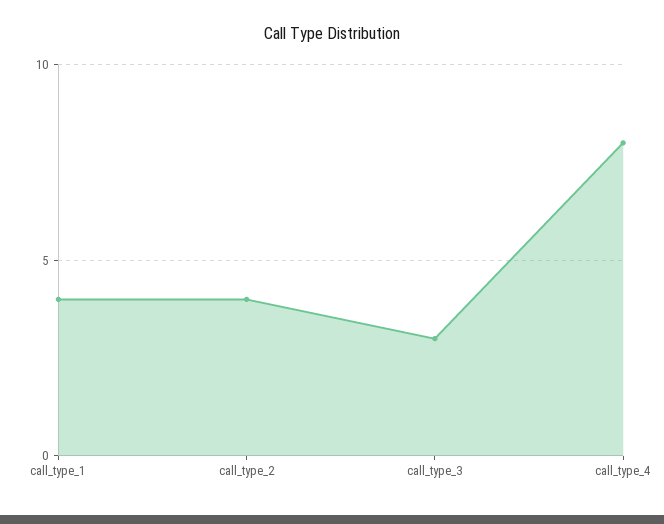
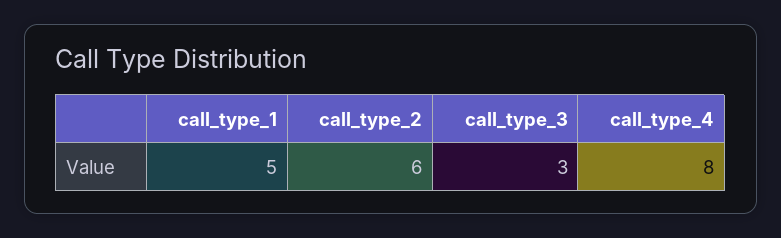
call_type_1: 4 -> 5
call_type_2: 4 -> 6

